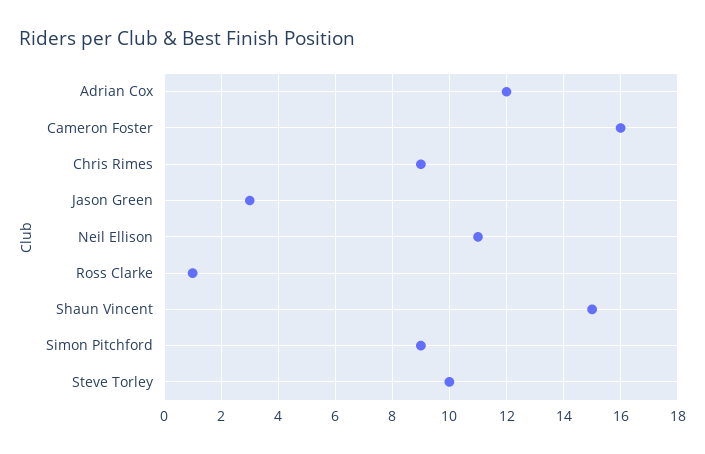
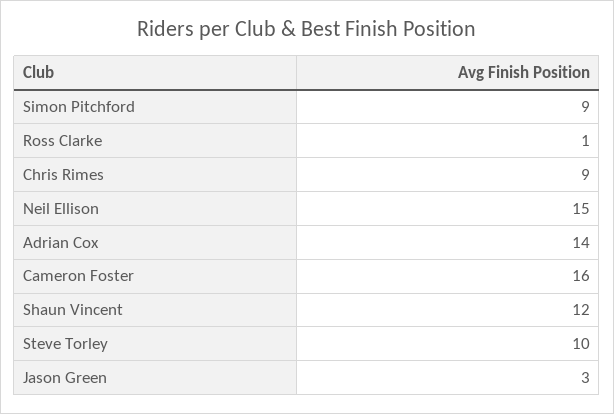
Adrian Cox: 12 -> 14
Neil Ellison: 11 -> 15
Shaun Vincent: 15 -> 12

